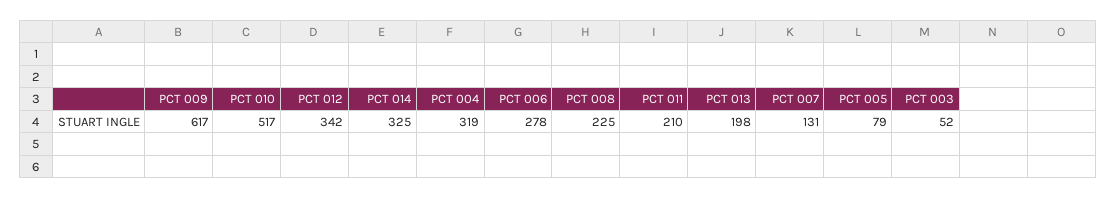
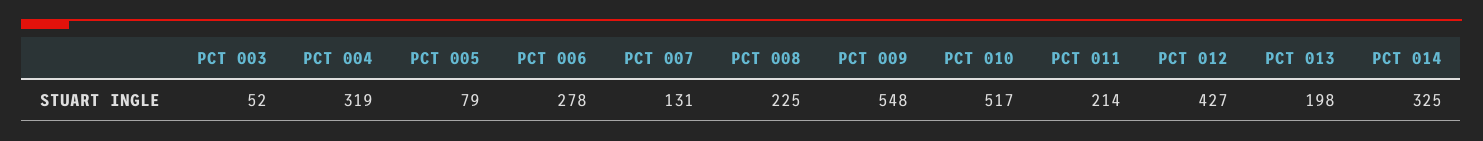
PCT 009: 617 -> 548
PCT 012: 342 -> 427
PCT 011: 210 -> 214

